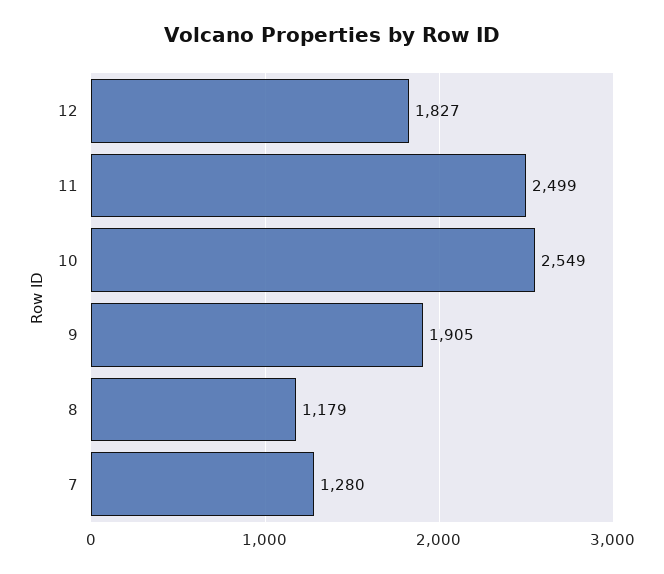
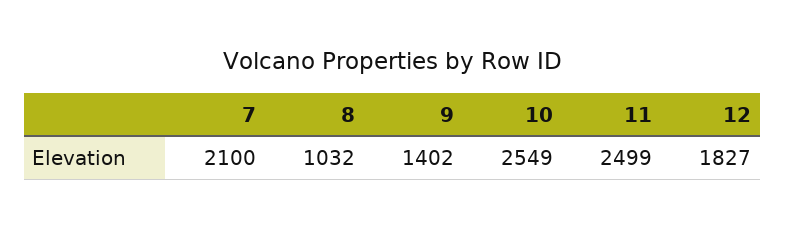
9: 1905 -> 1402
8: 1179 -> 1032
7: 1280 -> 2100

